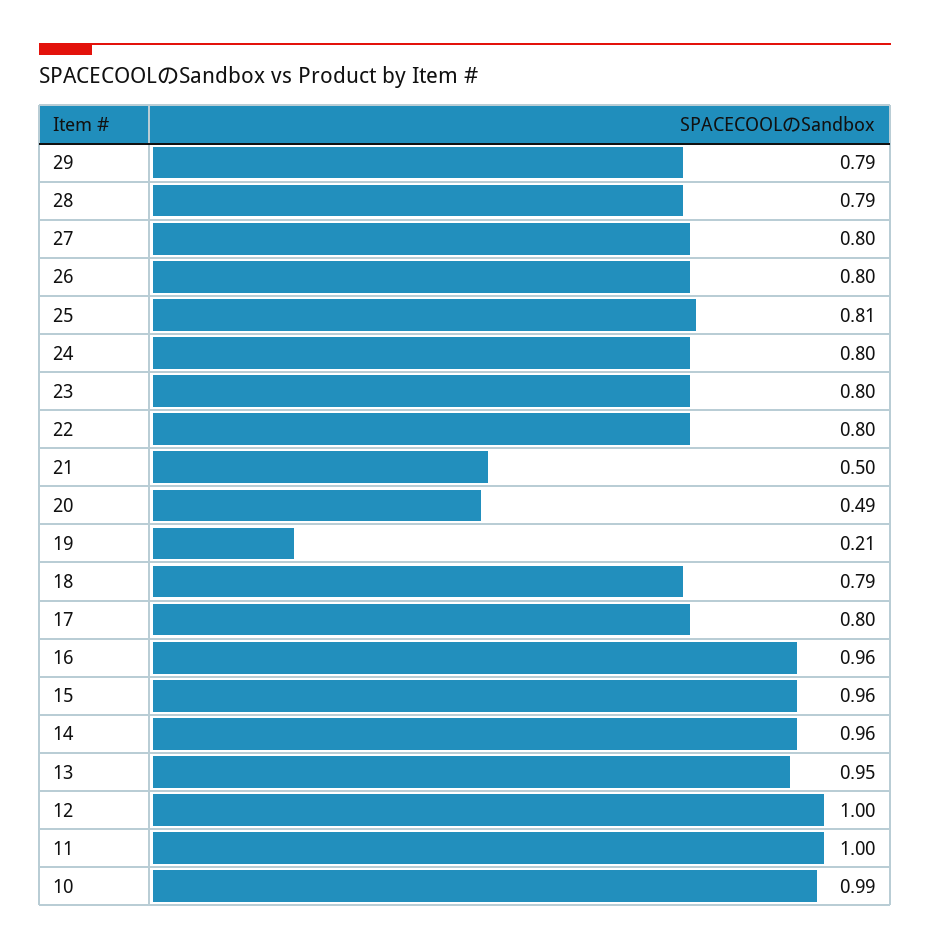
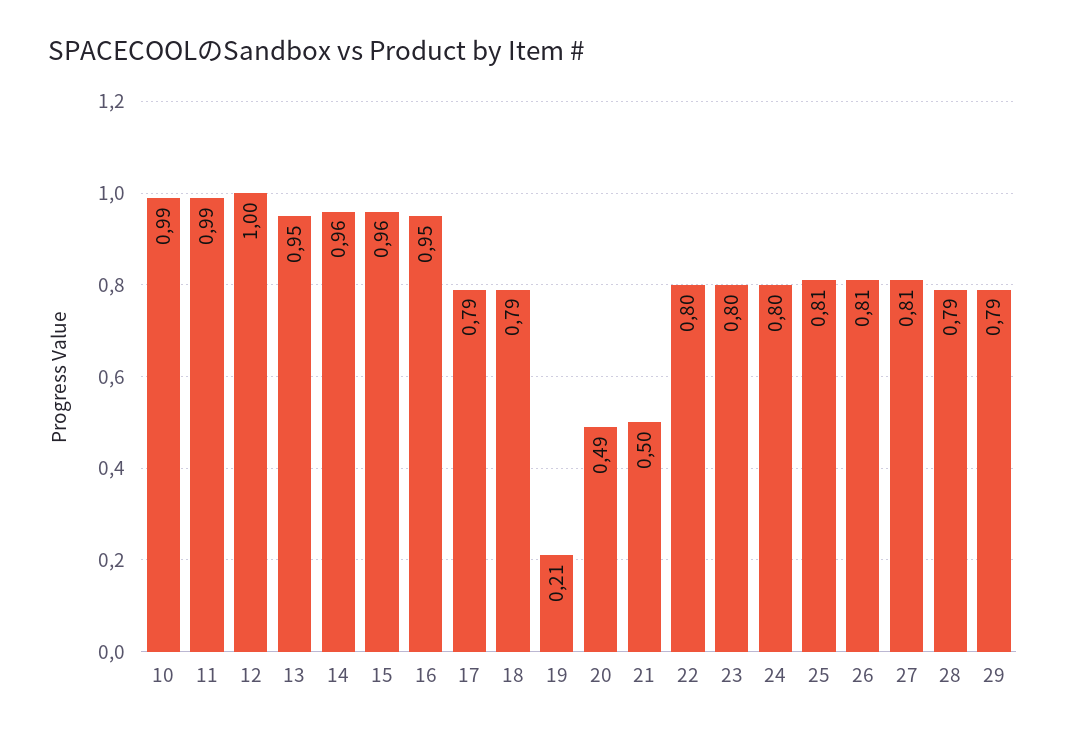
27: 0.8 -> 0.81
26: 0.8 -> 0.81
17: 0.8 -> 0.79
16: 0.96 -> 0.95
11: 1 -> 0.99

